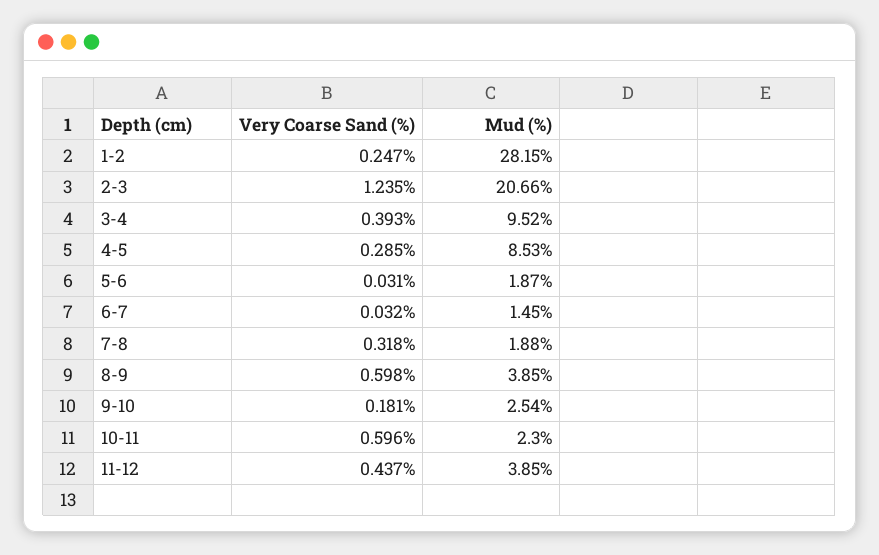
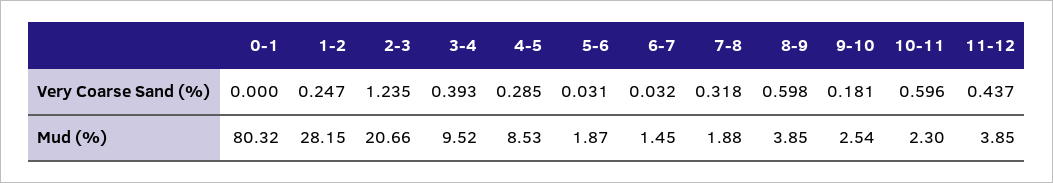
Very Coarse Sand (%), 0-1: none -> 0
Mud (%), 0-1: none -> 80.32

